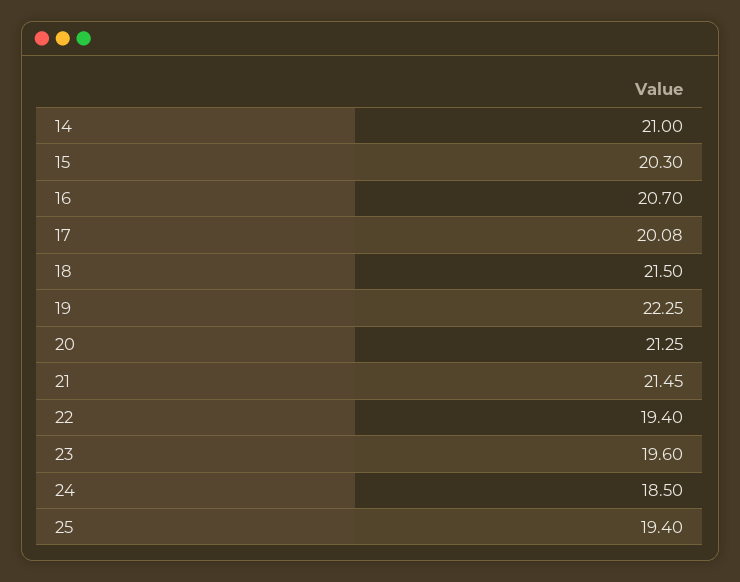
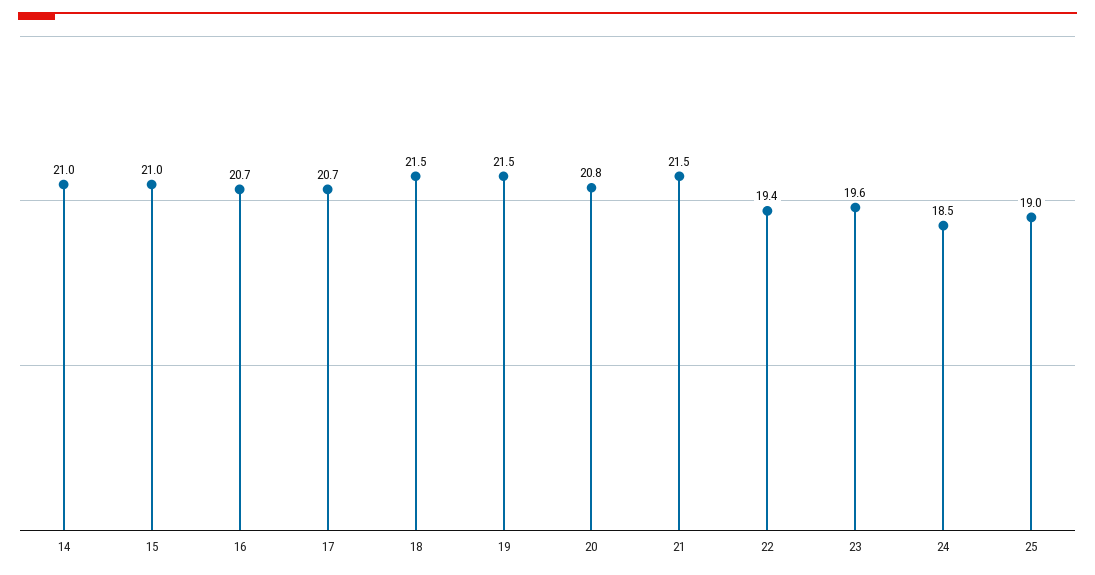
15: 20.3 -> 21
17: 20.08 -> 20.7
19: 22.25 -> 21.5
20: 21.25 -> 20.8
25: 19.4 -> 19

